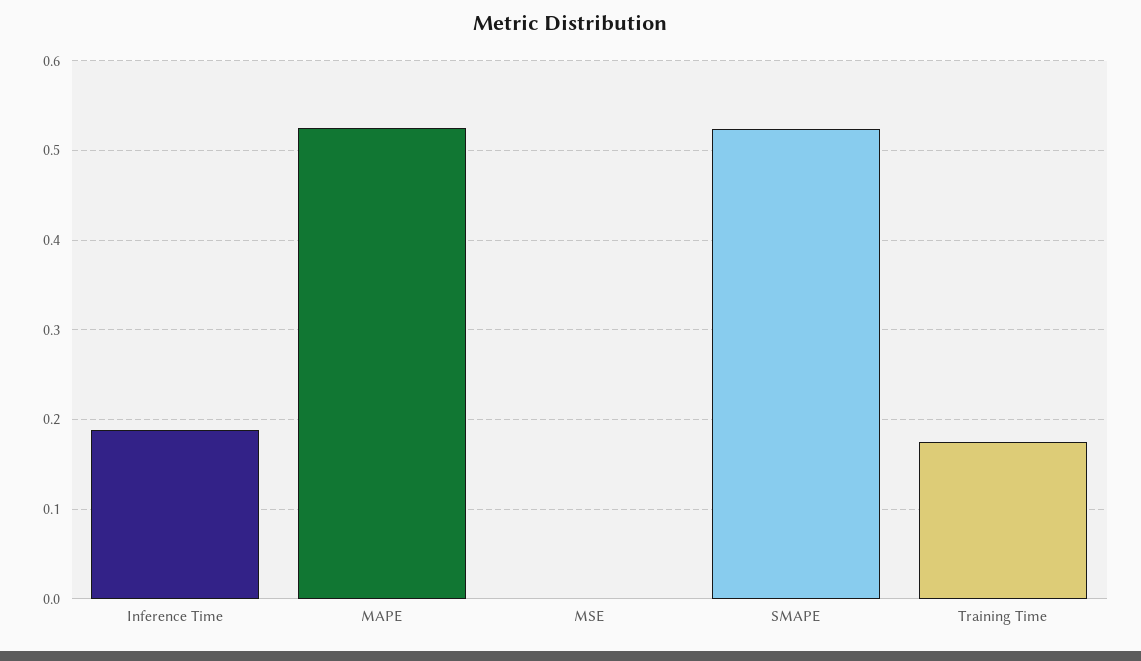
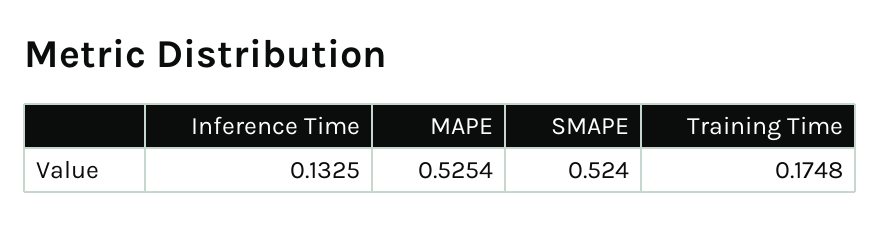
Inference Time: 0.19 -> 0.1325
MSE: 0 -> none

